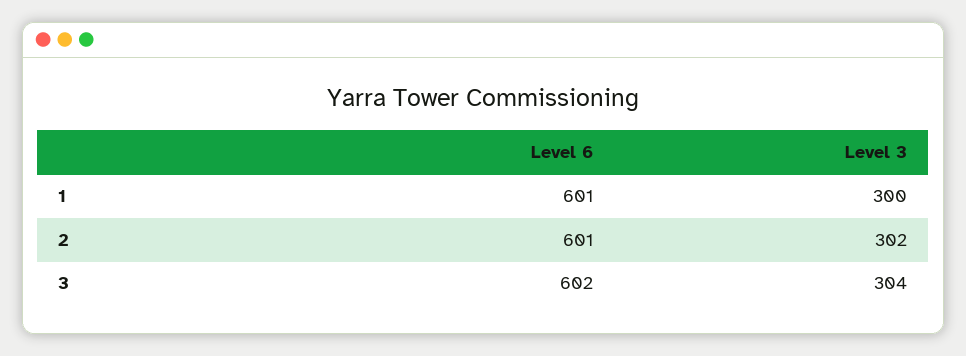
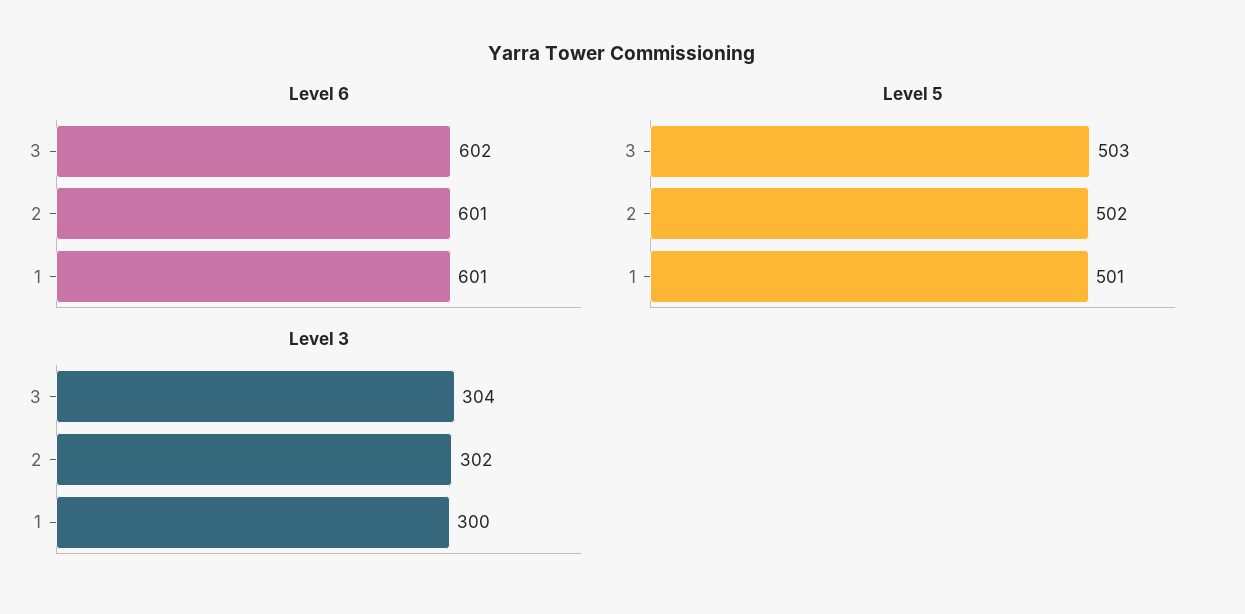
Level 5, 3: none -> 503
Level 5, 2: none -> 502
Level 5, 1: none -> 501

